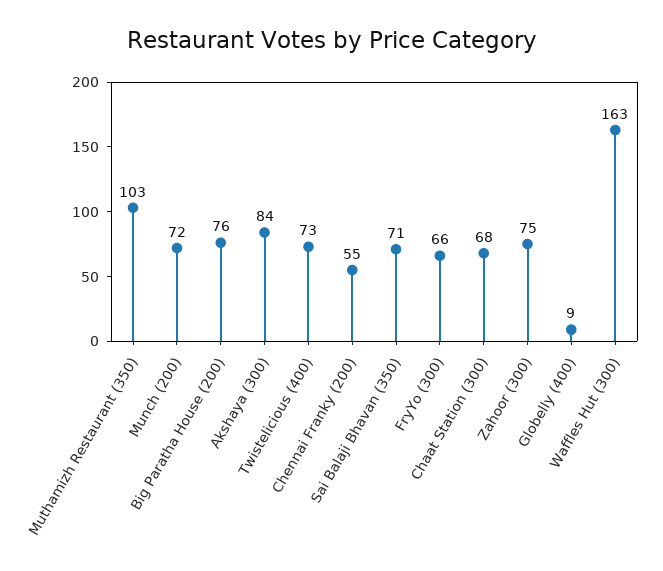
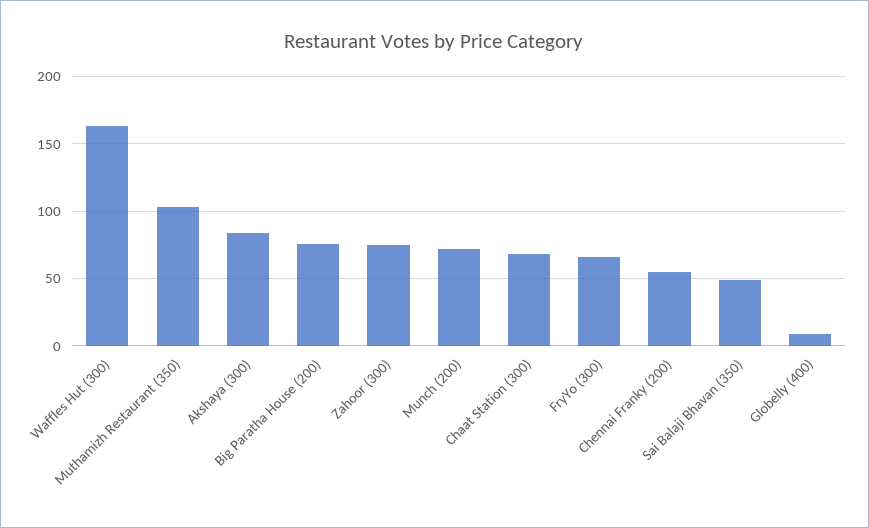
Twistelicious (400): 73 -> none
Sai Balaji Bhavan (350): 71 -> 50

